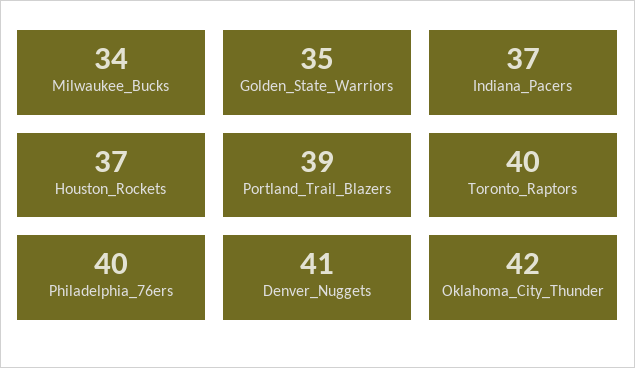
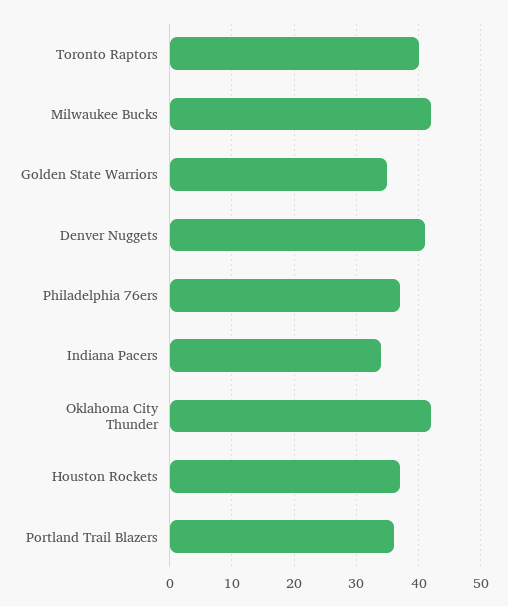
Milwaukee_Bucks: 34 -> 42
Indiana_Pacers: 37 -> 34
Portland_Trail_Blazers: 39 -> 36
Philadelphia_76ers: 40 -> 37

